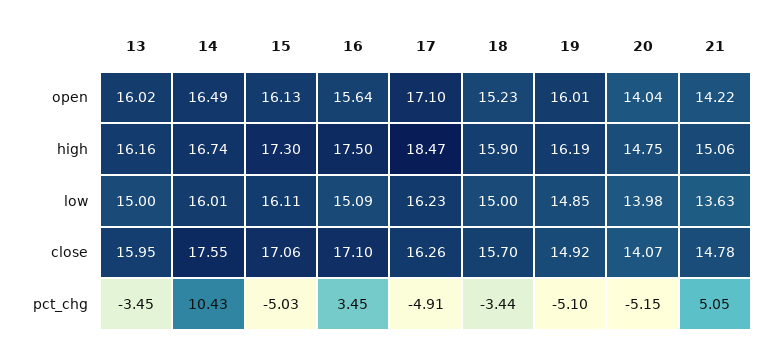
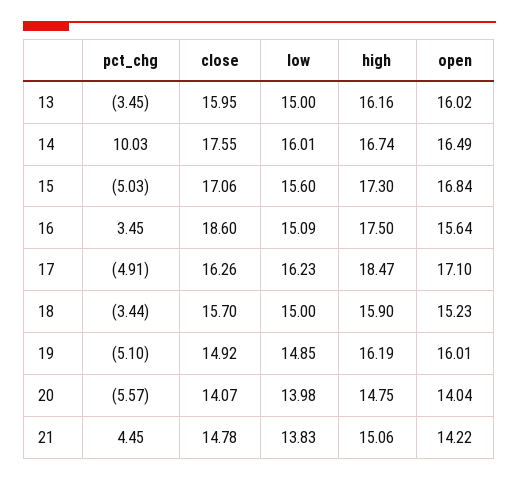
15, open: 16.13 -> 16.84
15, low: 16.11 -> 15.6
21, low: 13.63 -> 13.83
16, close: 17.1 -> 18.6
14, pct_chg: 10.43 -> 10.03
20, pct_chg: -5.15 -> -5.57
21, pct_chg: 5.05 -> 4.45

